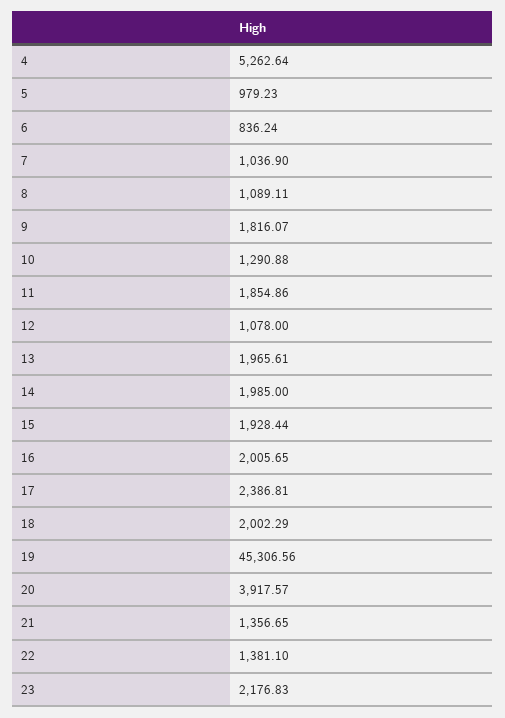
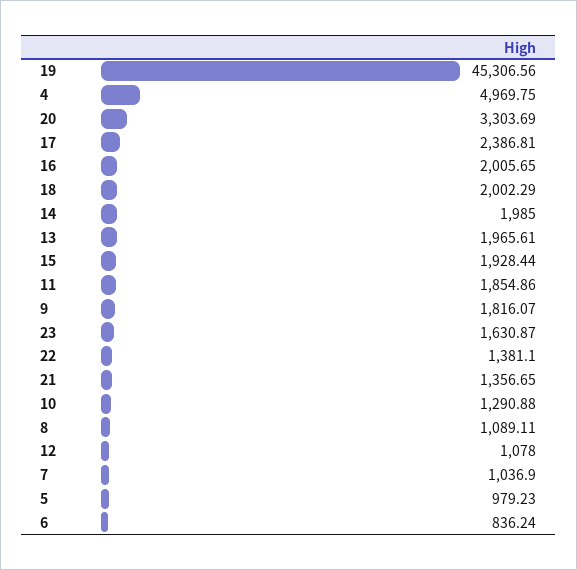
4: 5262.64 -> 4969.75
20: 3917.57 -> 3303.69
23: 2176.83 -> 1630.87

